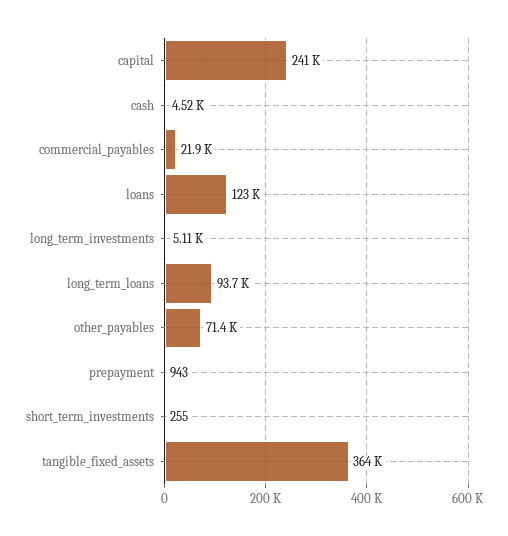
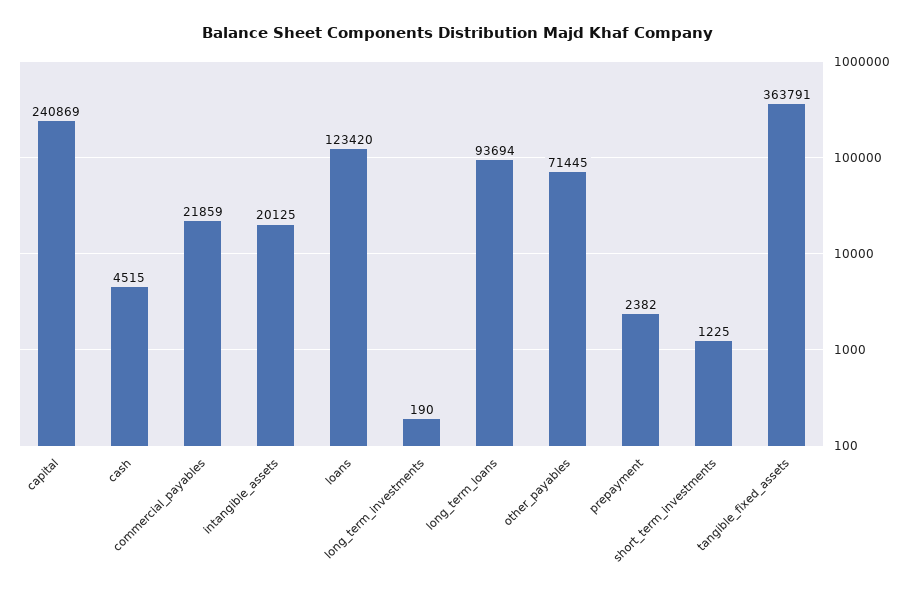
long_term_investments: 5110 -> 190
prepayment: 943 -> 2382
short_term_investments: 255 -> 1225
intangible_assets: none -> 20125

